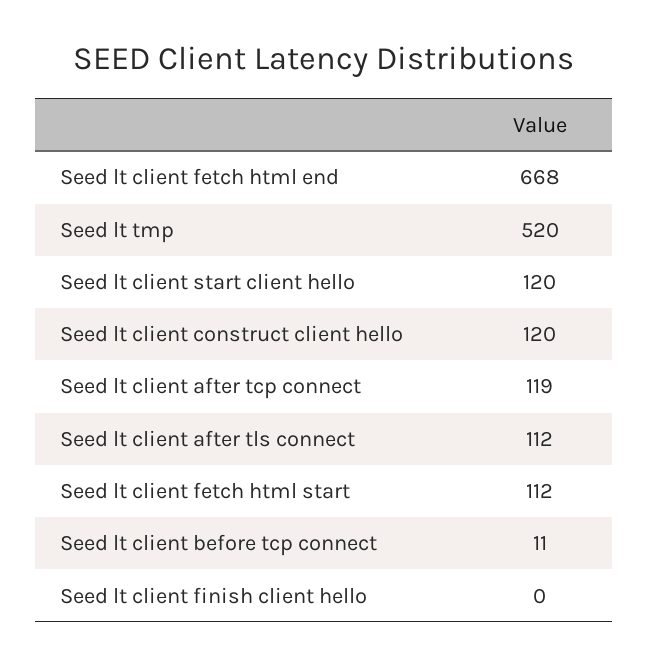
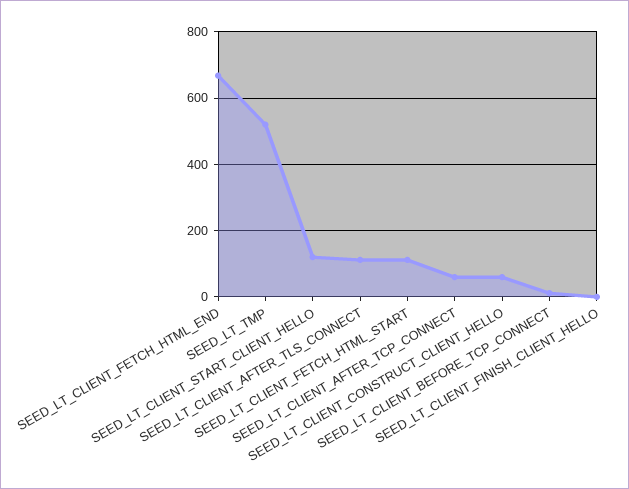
Seed lt client construct client hello: 120 -> 60
Seed lt client after tcp connect: 119 -> 60

